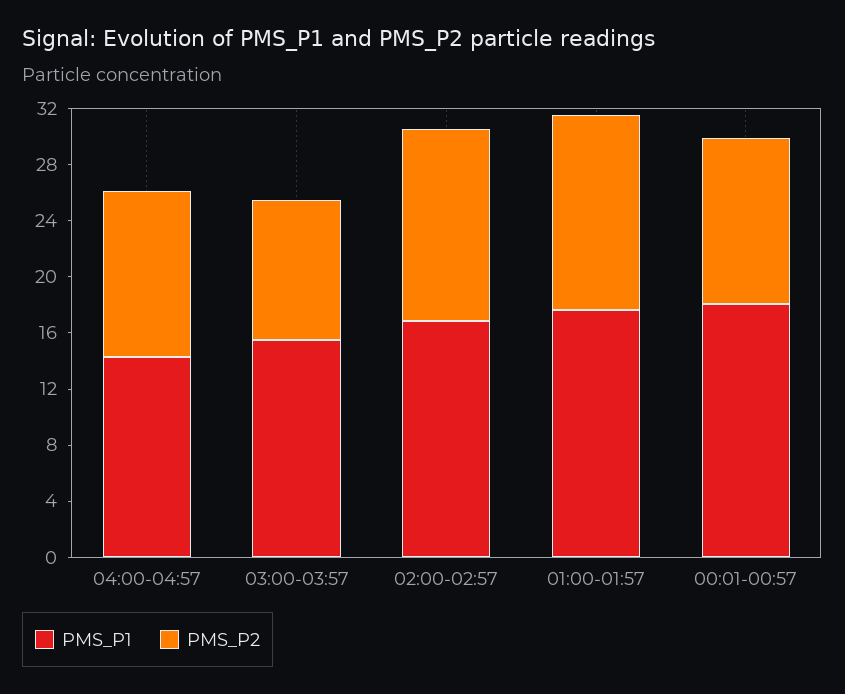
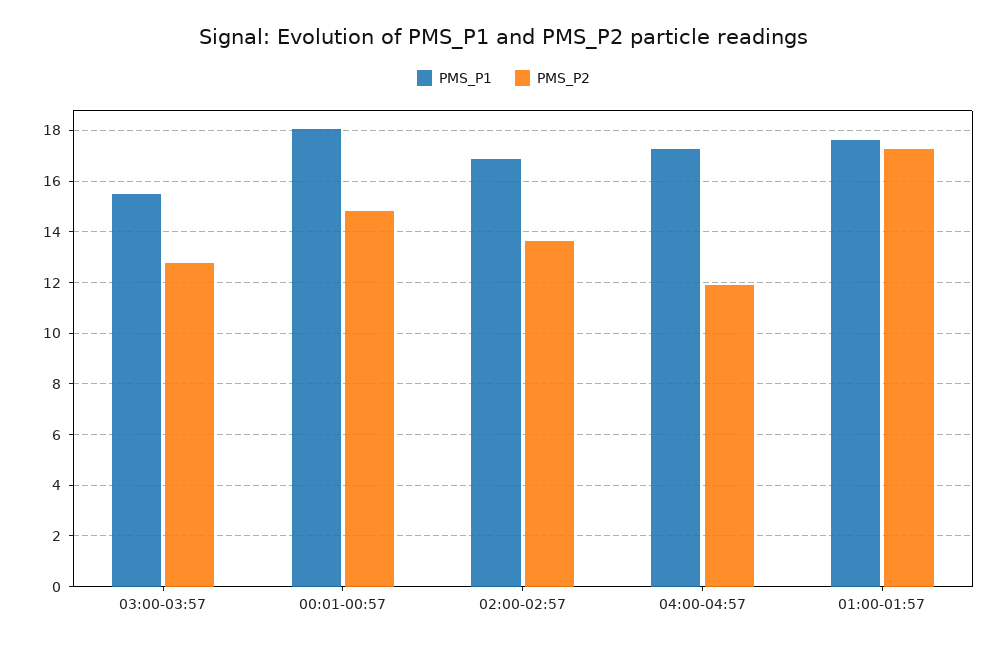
PMS_P1, 04:00-04:57: 14 -> 17.25
PMS_P2, 03:00-03:57: 10 -> 12.75
PMS_P2, 01:00-01:57: 14 -> 17.25
PMS_P2, 00:01-00:57: 12 -> 14.75

